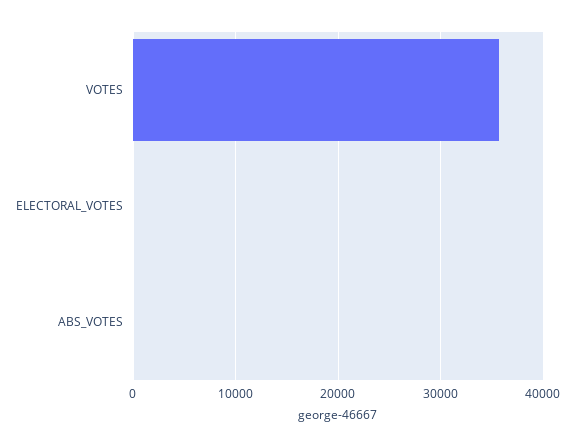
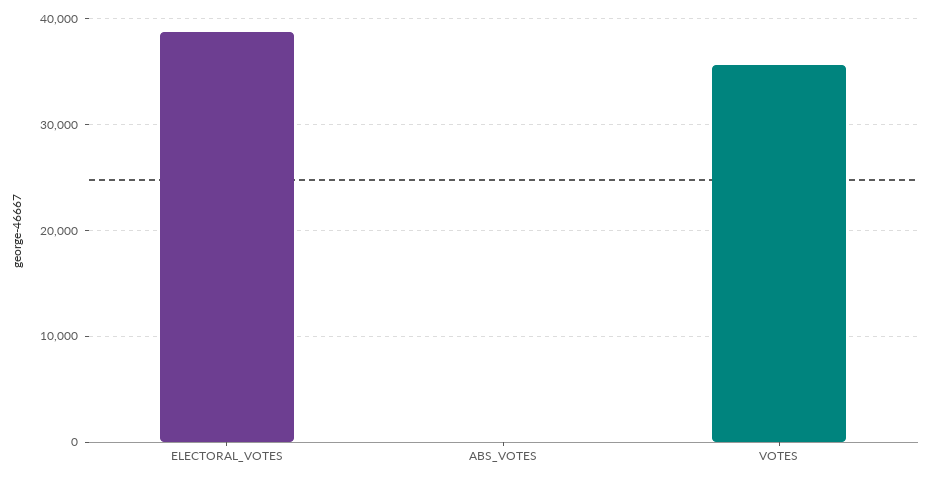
ELECTORAL_VOTES: 0 -> 39000

